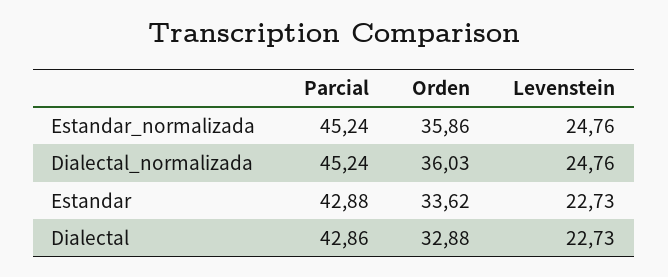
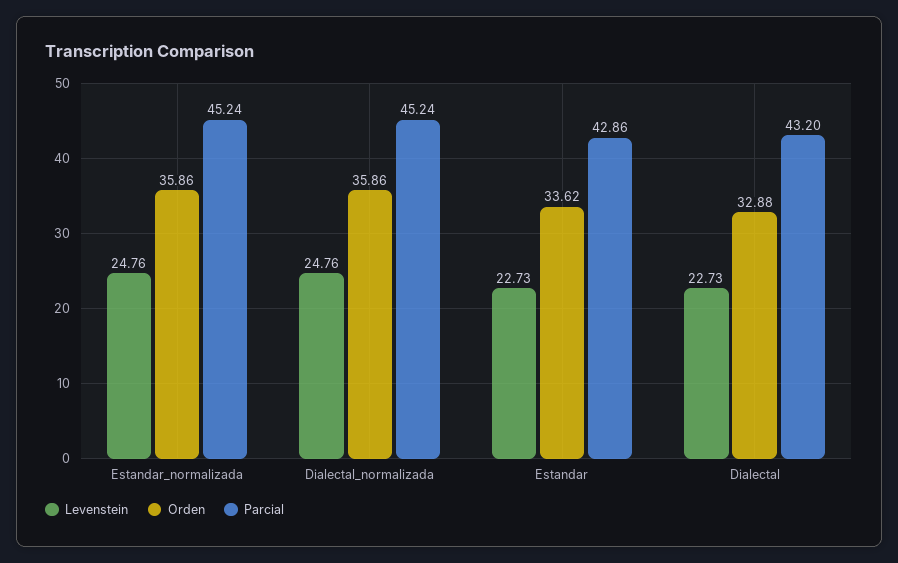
Orden, Dialectal_normalizada: 36.03 -> 35.86
Parcial, Estandar: 42.88 -> 42.86
Parcial, Dialectal: 42.86 -> 43.2

